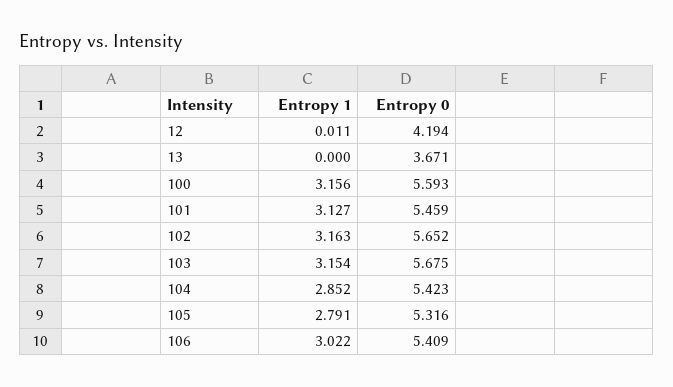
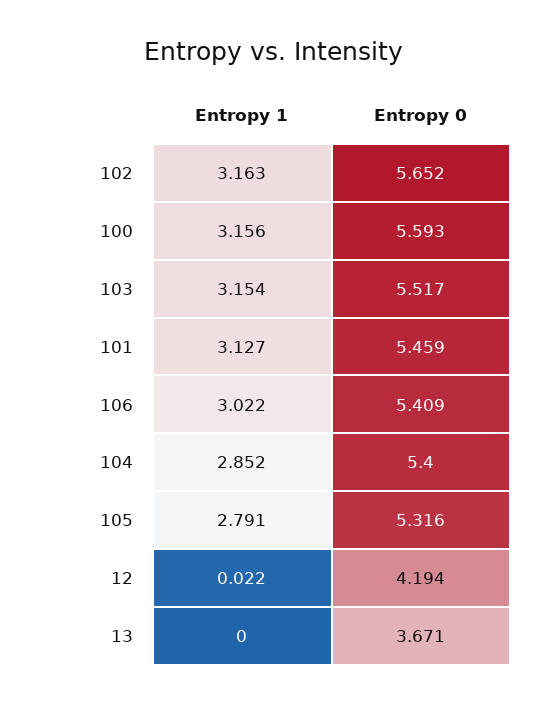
Entropy 1, 12: 0.011 -> 0.022
Entropy 0, 103: 5.675 -> 5.517
Entropy 0, 104: 5.423 -> 5.4

